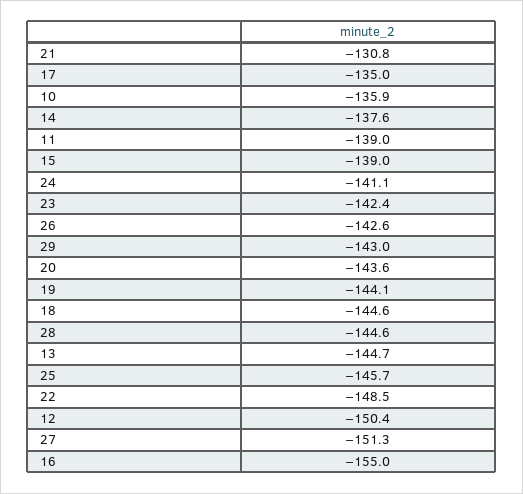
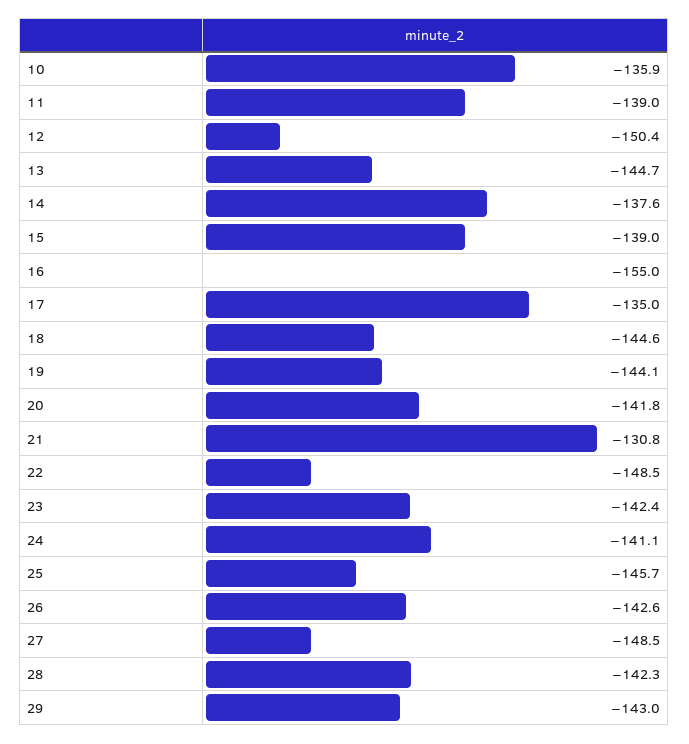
20: -143.6 -> -141.8
28: -144.6 -> -142.3
27: -151.3 -> -148.5

